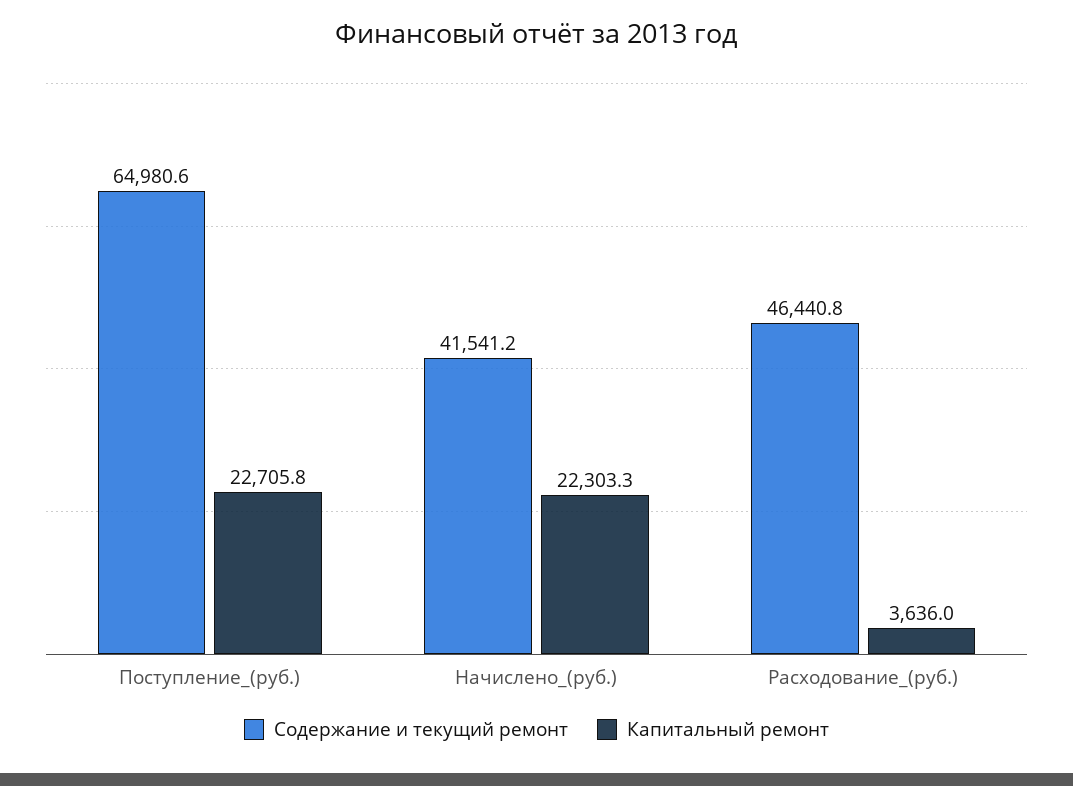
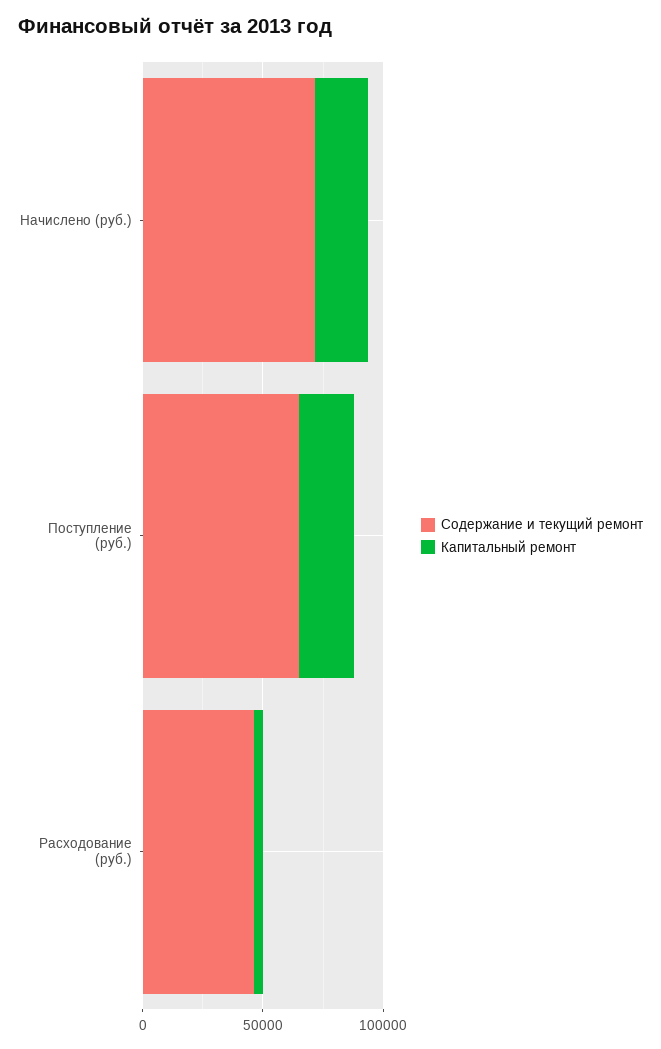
Содержание и текущий ремонт, Начислено_(руб.): 41541.2 -> 70000

